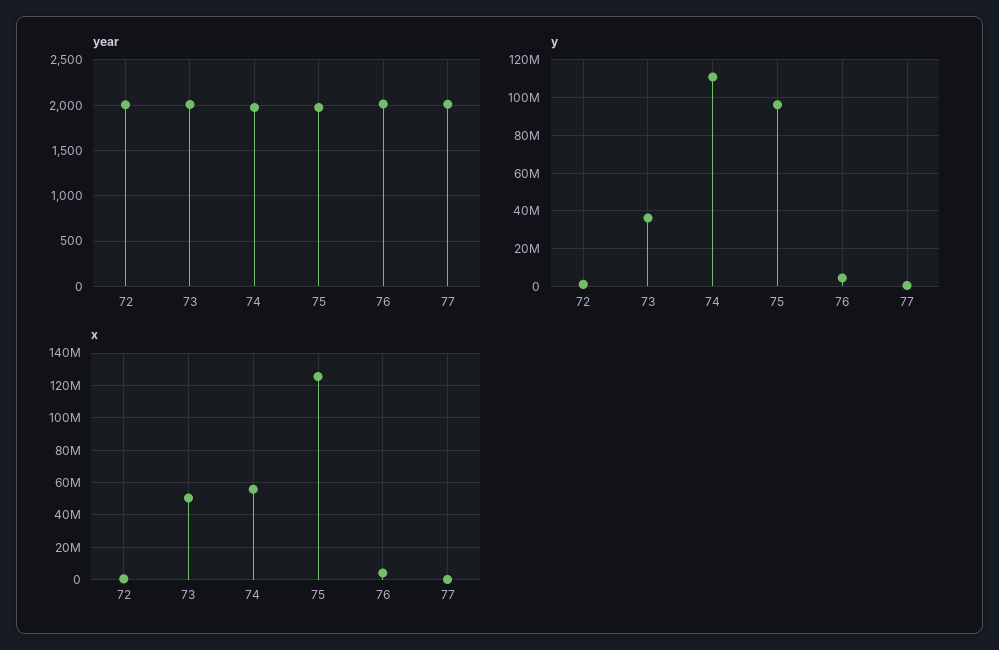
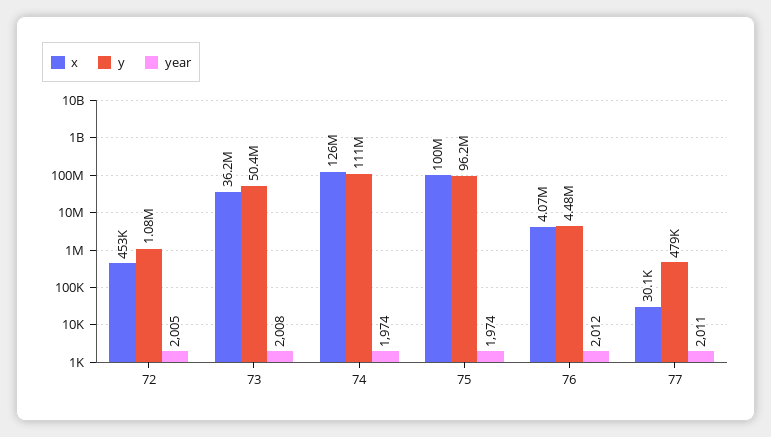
y, 73: 35000000 -> 50400000
x, 73: 50000000 -> 36200000
x, 74: 55000000 -> 126000000
x, 75: 125000000 -> 100000000

